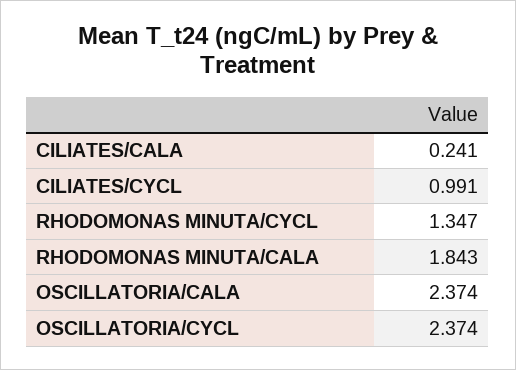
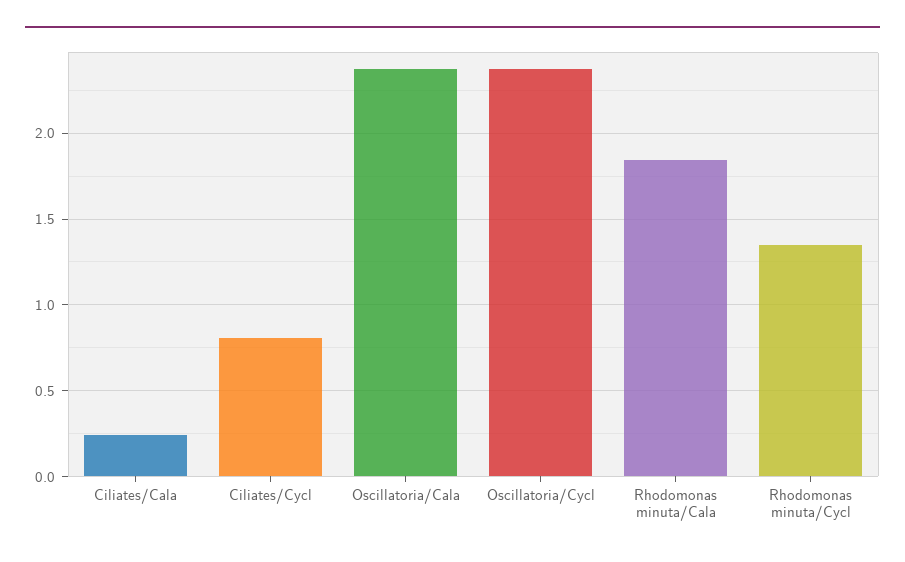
CILIATES/CYCL: 0.991 -> 0.8

